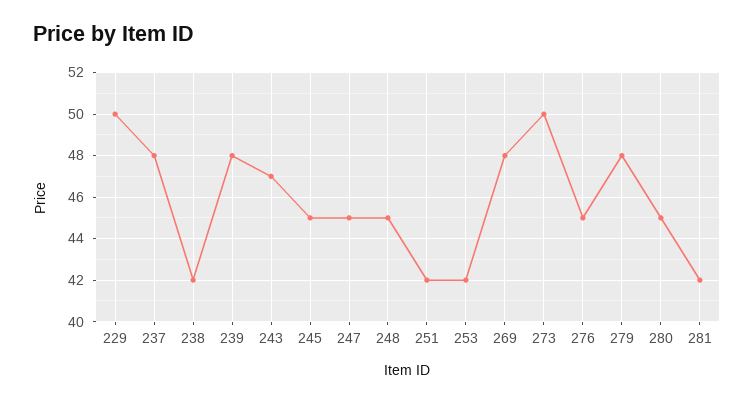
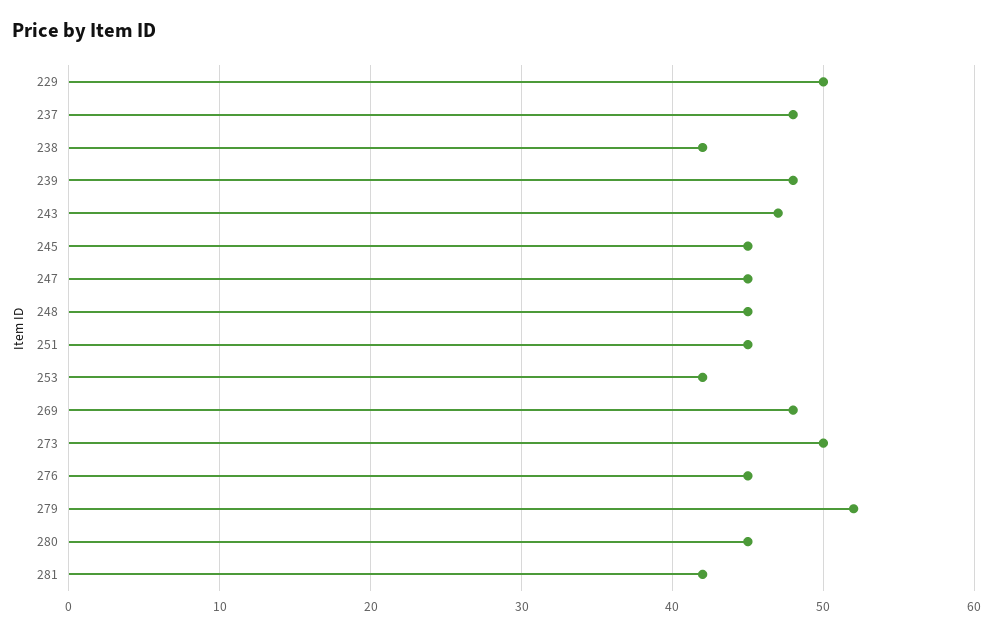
251: 42 -> 45
279: 48 -> 52

